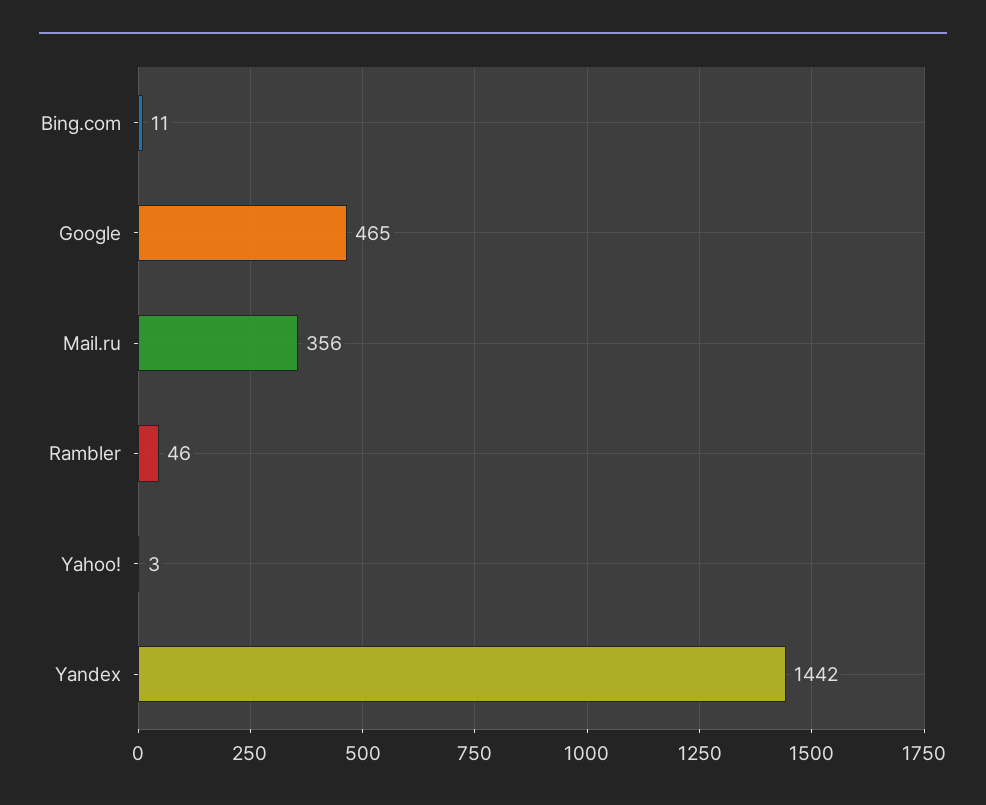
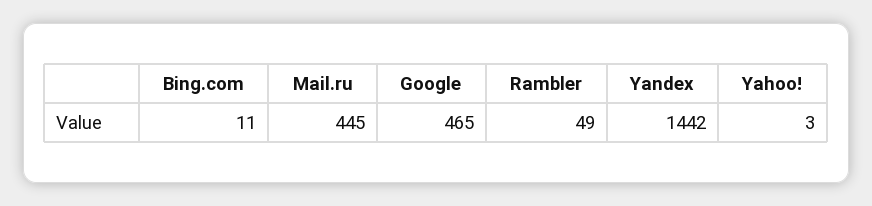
Mail.ru: 356 -> 445
Rambler: 46 -> 49

